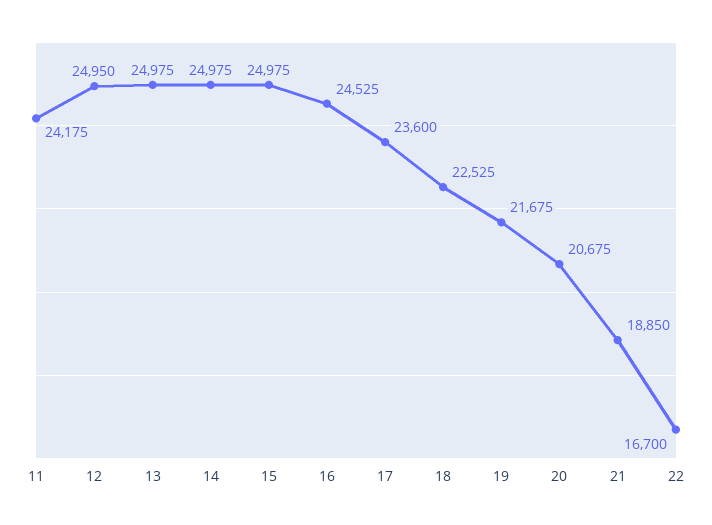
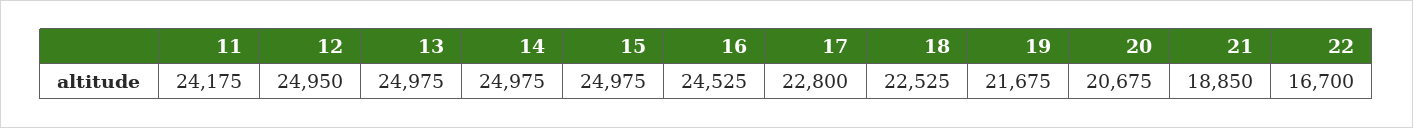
17: 23600 -> 22800

